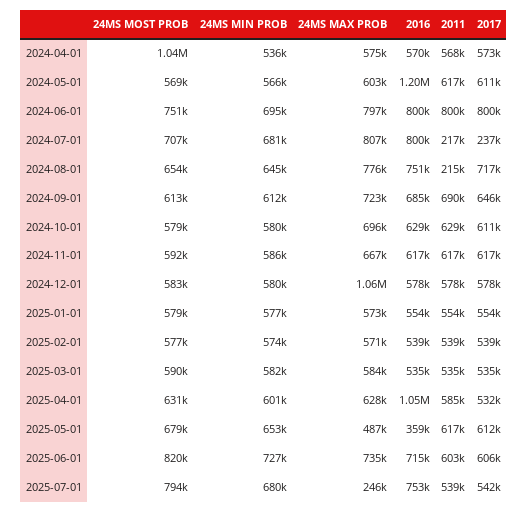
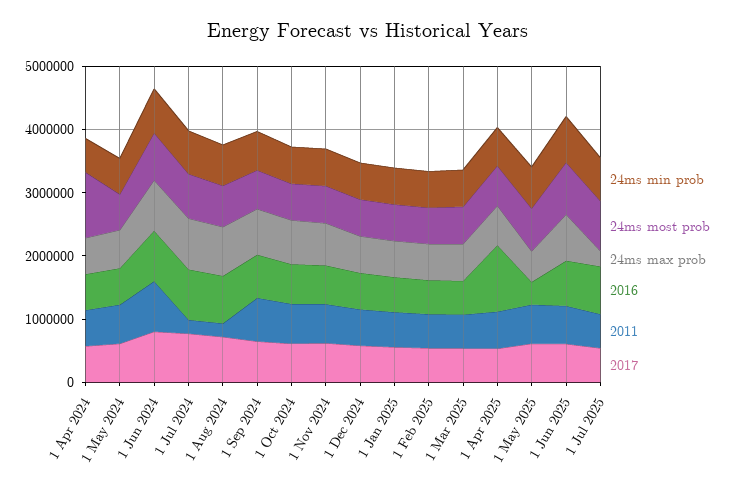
2016, 2024-05-01: 1200000 -> 600000
2017, 2024-07-01: 237000 -> 800000
24MS MAX PROB, 2024-12-01: 1060000 -> 600000

